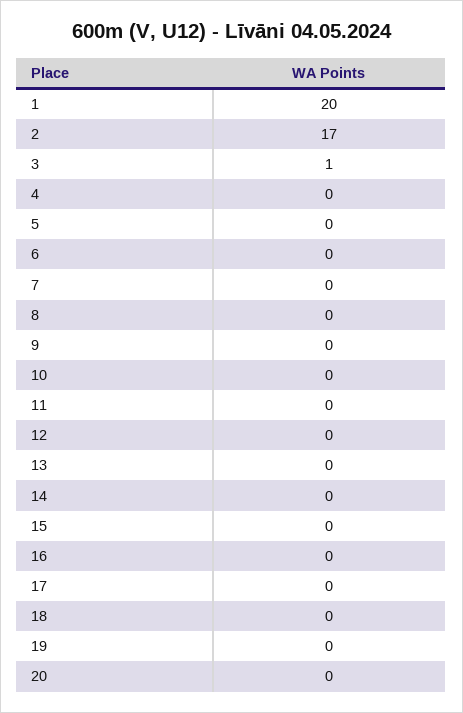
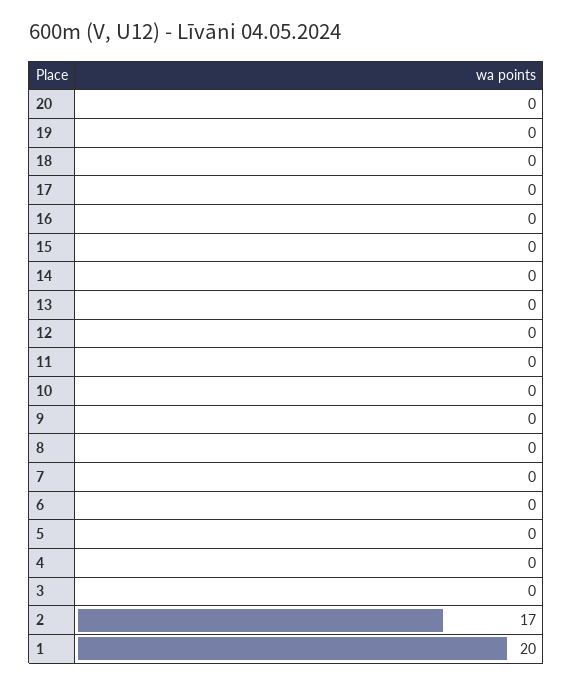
3: 1 -> 0

